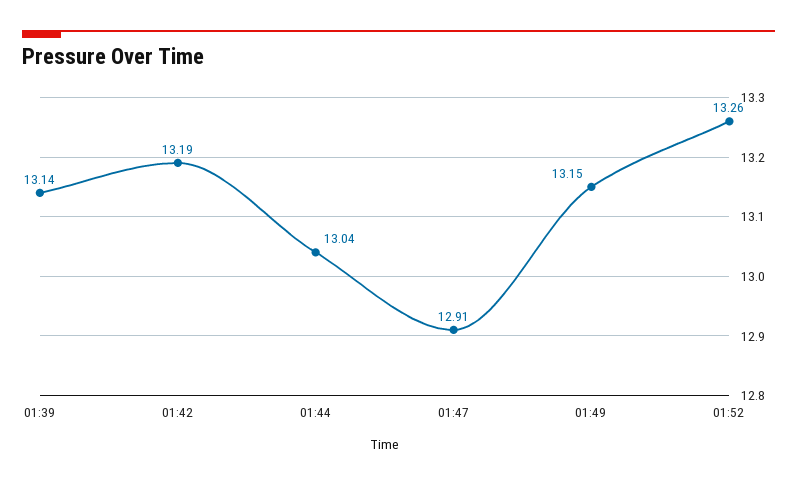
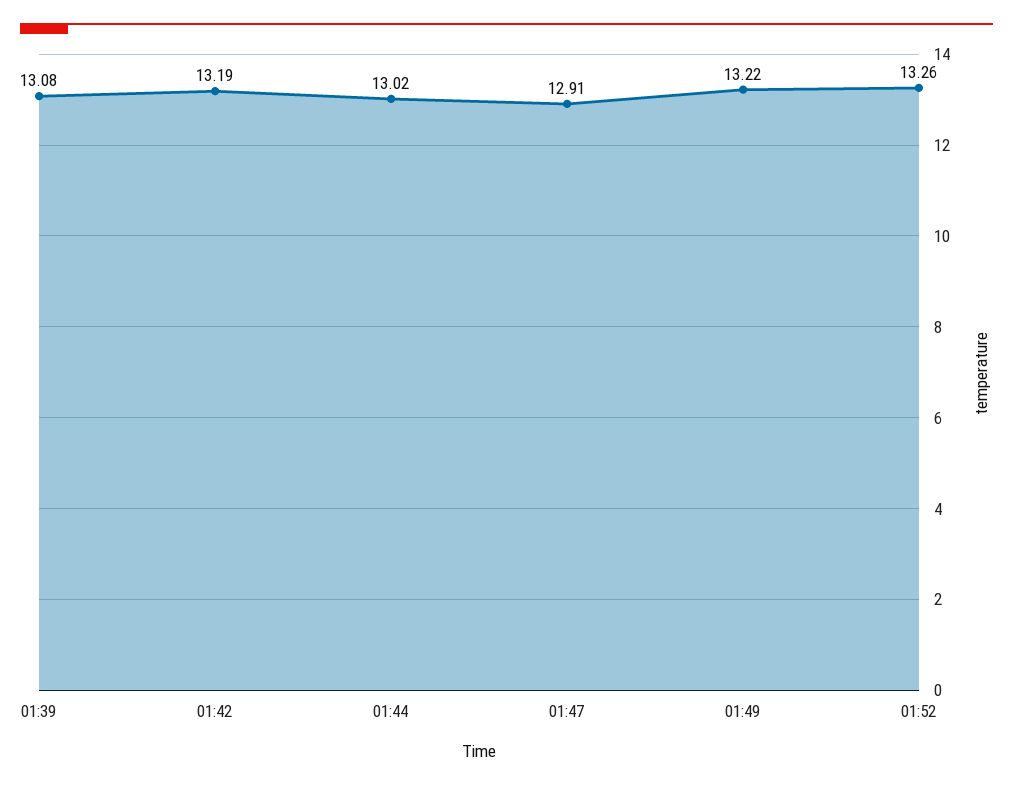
01:39: 13.14 -> 13.08
01:44: 13.04 -> 13.02
01:49: 13.15 -> 13.22

